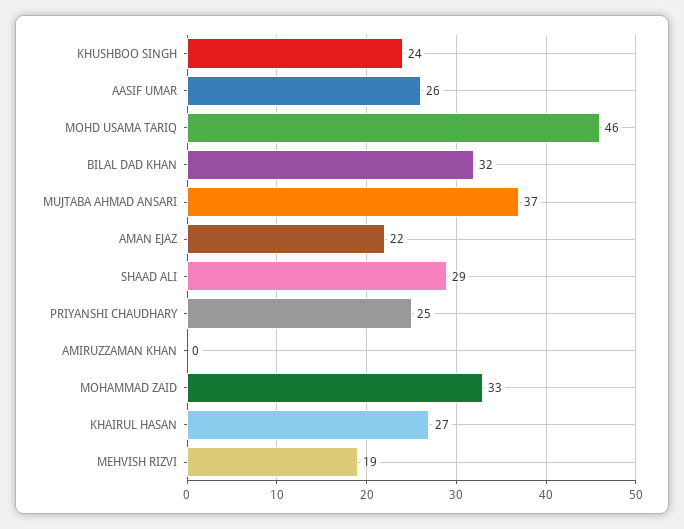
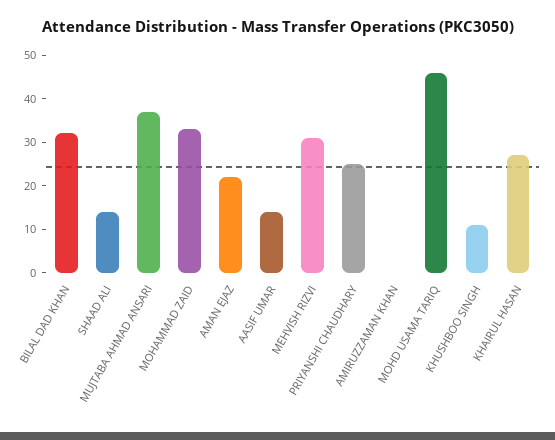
KHUSHBOO SINGH: 24 -> 10
AASIF UMAR: 26 -> 15
SHAAD ALI: 29 -> 15
MEHVISH RIZVI: 19 -> 30

